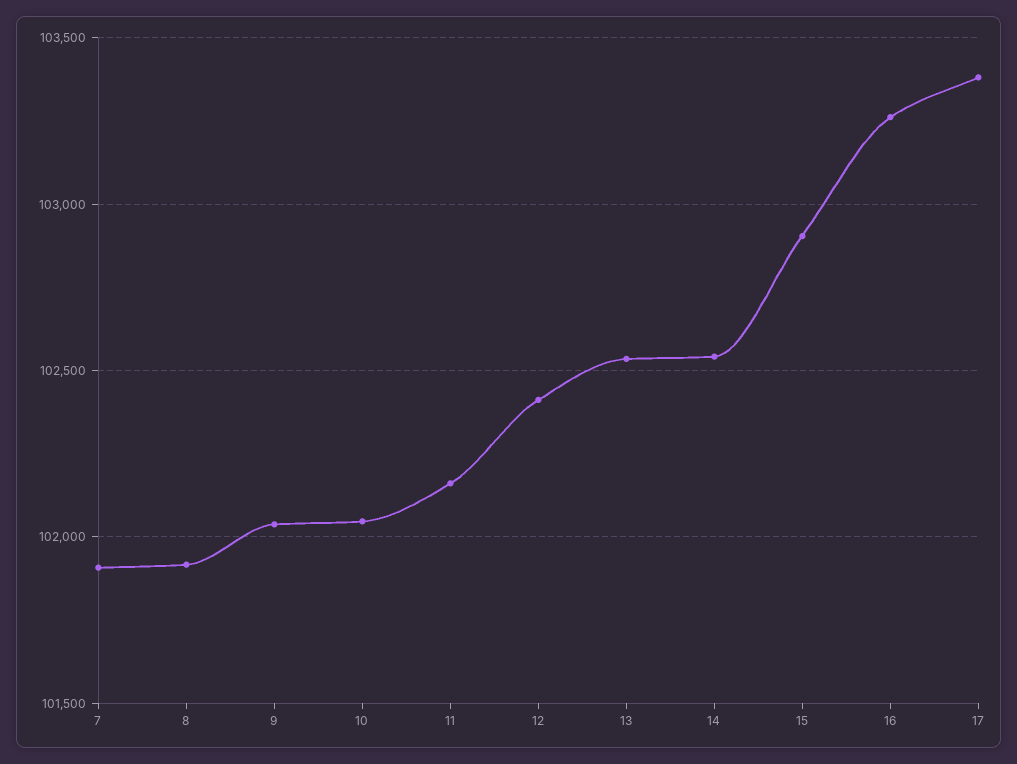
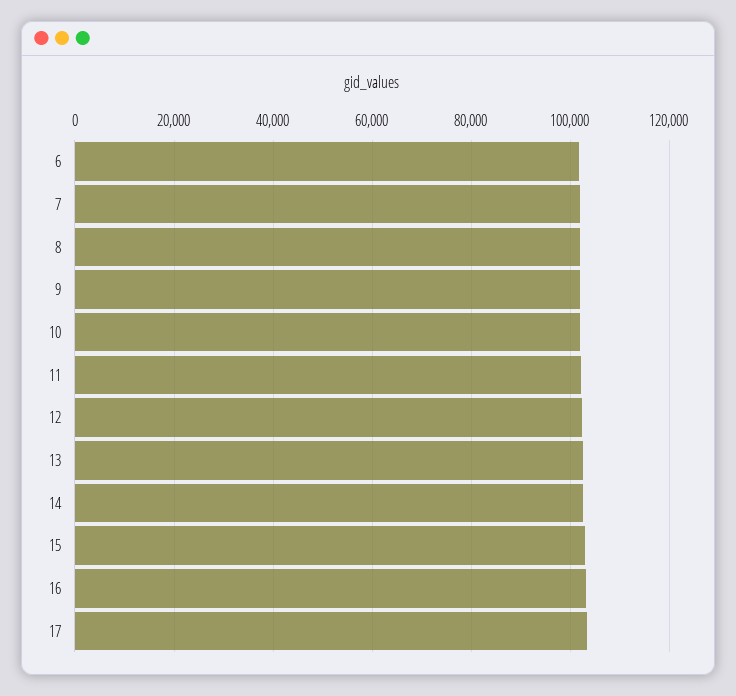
6: none -> 102000

